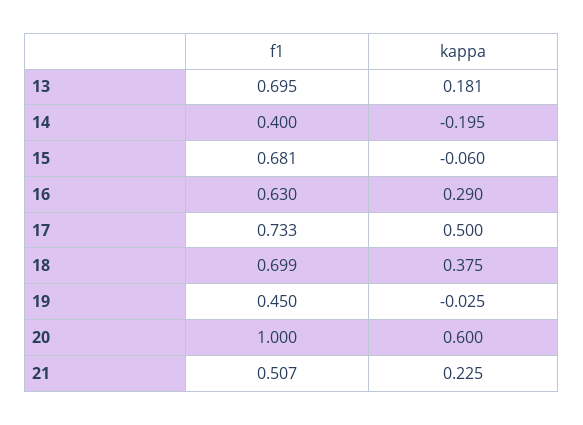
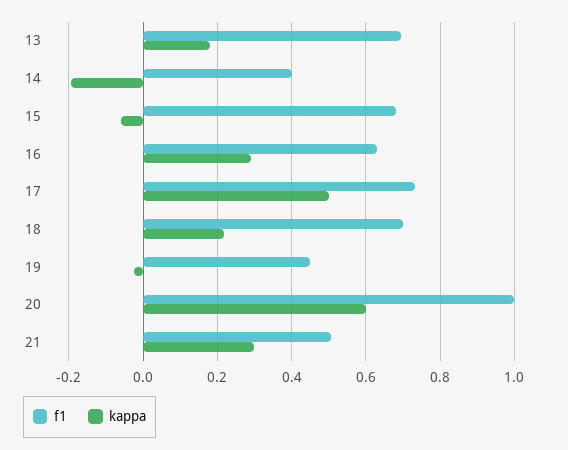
kappa, 18: 0.375 -> 0.22
kappa, 21: 0.225 -> 0.3

